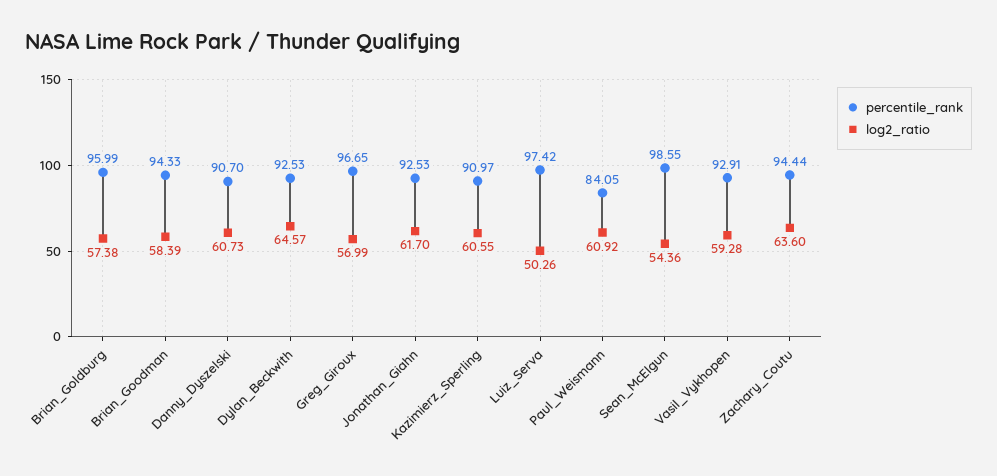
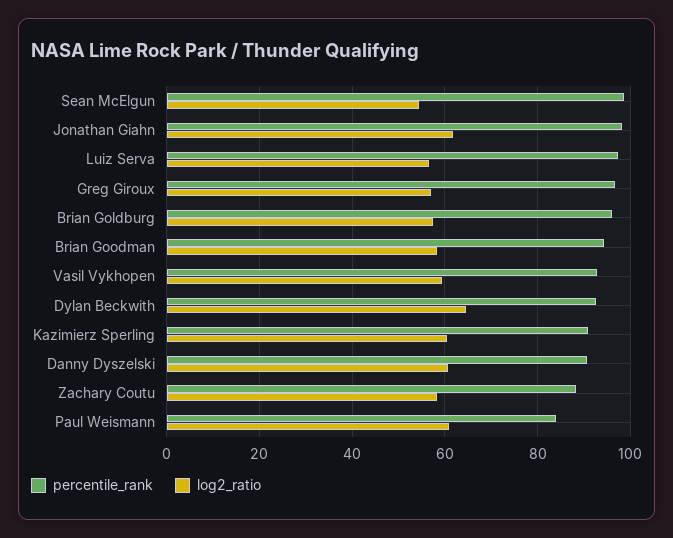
percentile_rank, Jonathan_Giahn: 92.53 -> 98
log2_ratio, Luiz_Serva: 50.26 -> 56
percentile_rank, Zachary_Coutu: 94.44 -> 88
log2_ratio, Zachary_Coutu: 63.6 -> 58

